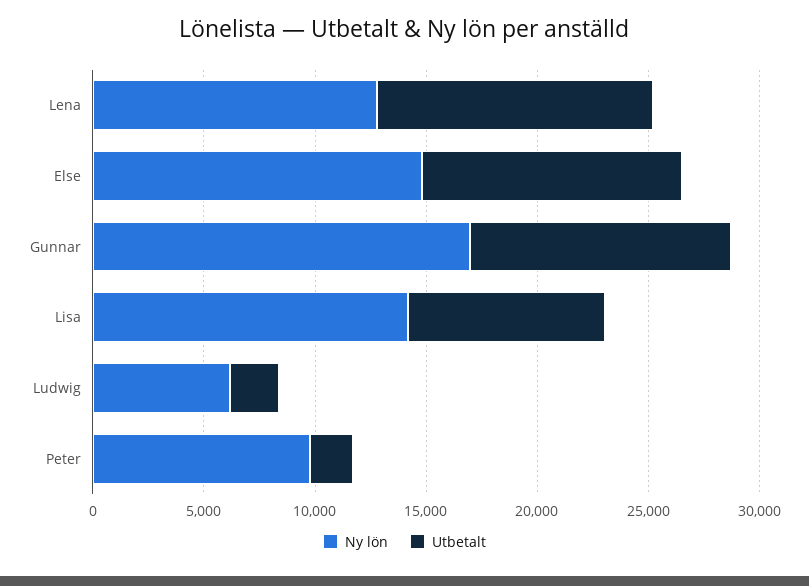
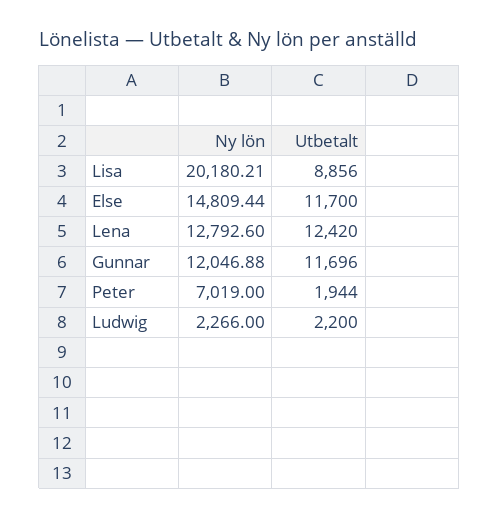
Ny lön, Gunnar: 17000 -> 12046.88
Ny lön, Lisa: 14000 -> 20180.21
Ny lön, Ludwig: 6000 -> 2266
Ny lön, Peter: 10000 -> 7019

